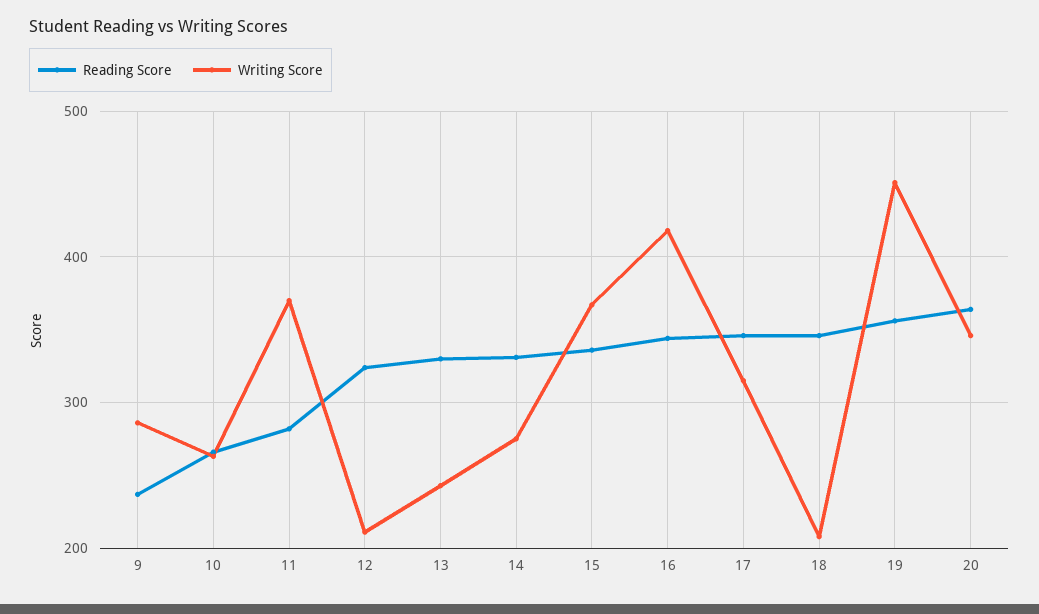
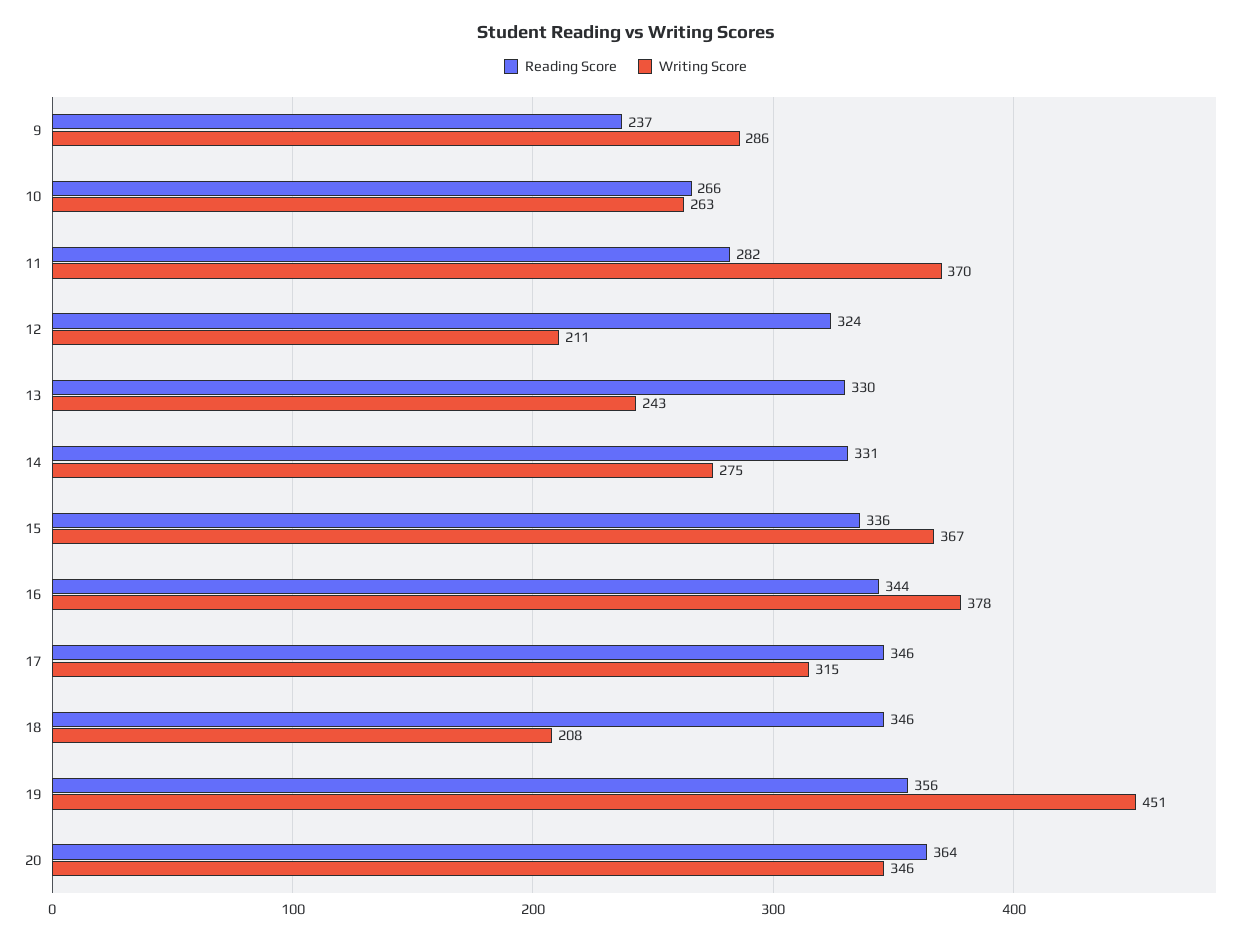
Writing Score, 16: 420 -> 378

